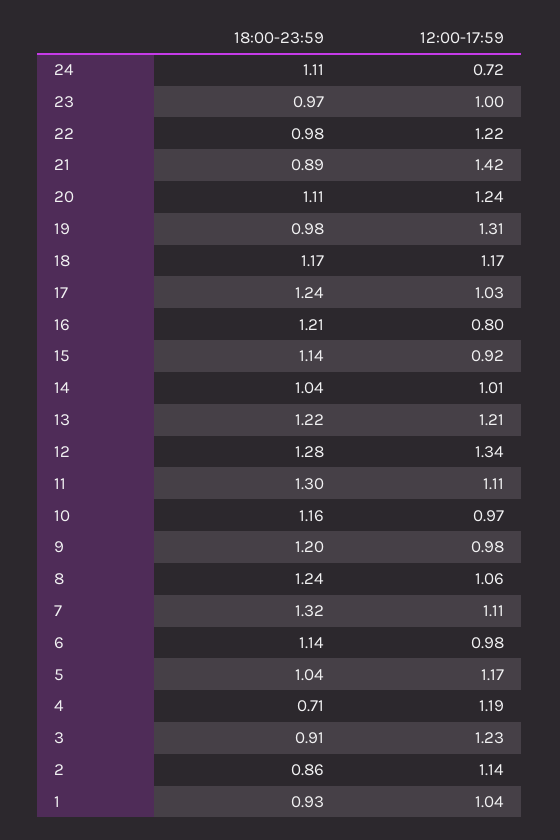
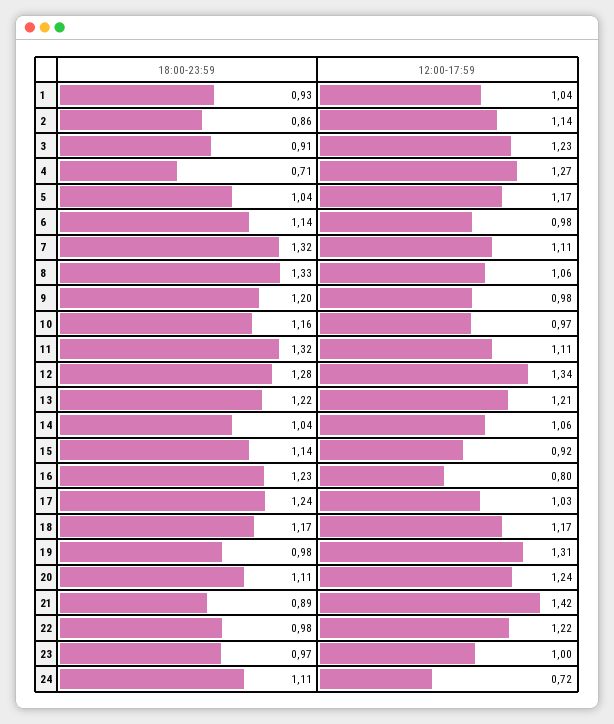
18:00-23:59, 16: 1.21 -> 1.23
12:00-17:59, 14: 1.01 -> 1.06
18:00-23:59, 11: 1.3 -> 1.32
18:00-23:59, 8: 1.24 -> 1.33
12:00-17:59, 4: 1.19 -> 1.27

